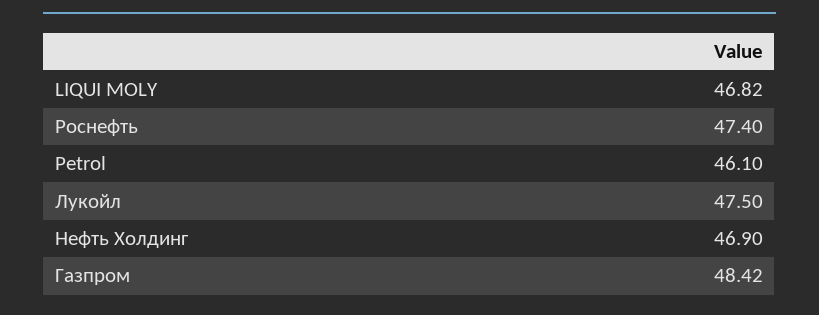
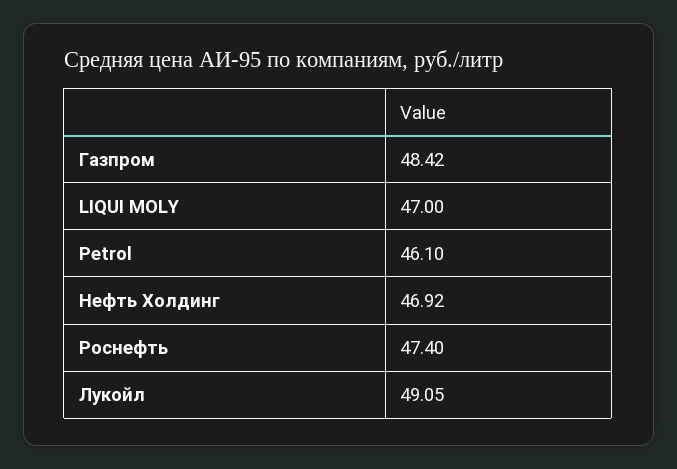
LIQUI MOLY: 46.82 -> 47
Лукойл: 47.5 -> 49.05
Нефть Холдинг: 46.9 -> 46.92

